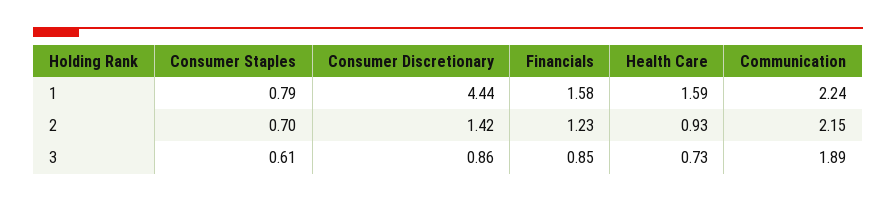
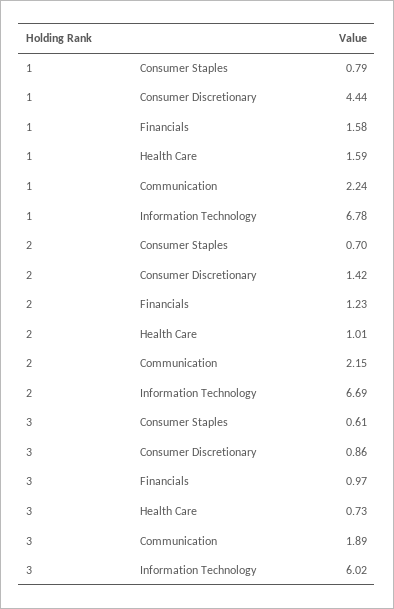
Health Care, 2: 0.93 -> 1.01
Financials, 3: 0.85 -> 0.97
Information Technology, 1: none -> 6.78
Information Technology, 2: none -> 6.69
Information Technology, 3: none -> 6.02

